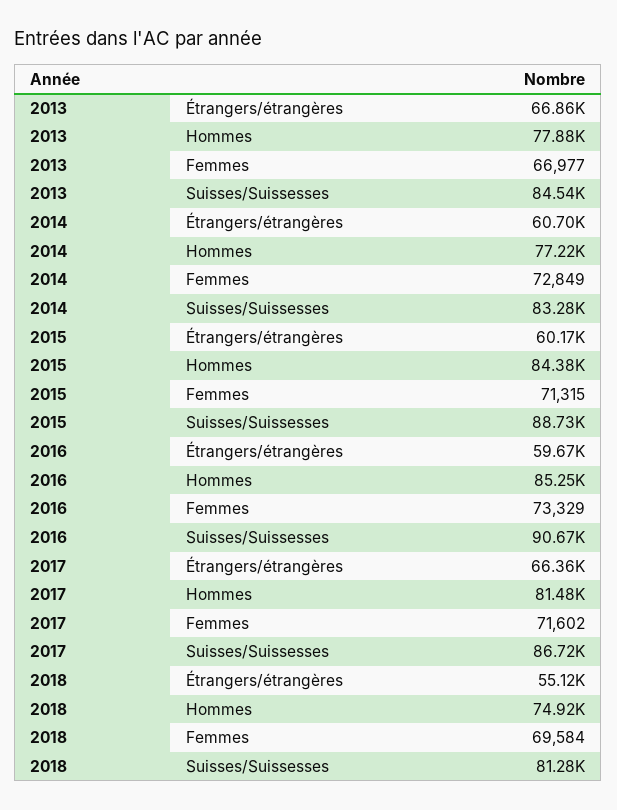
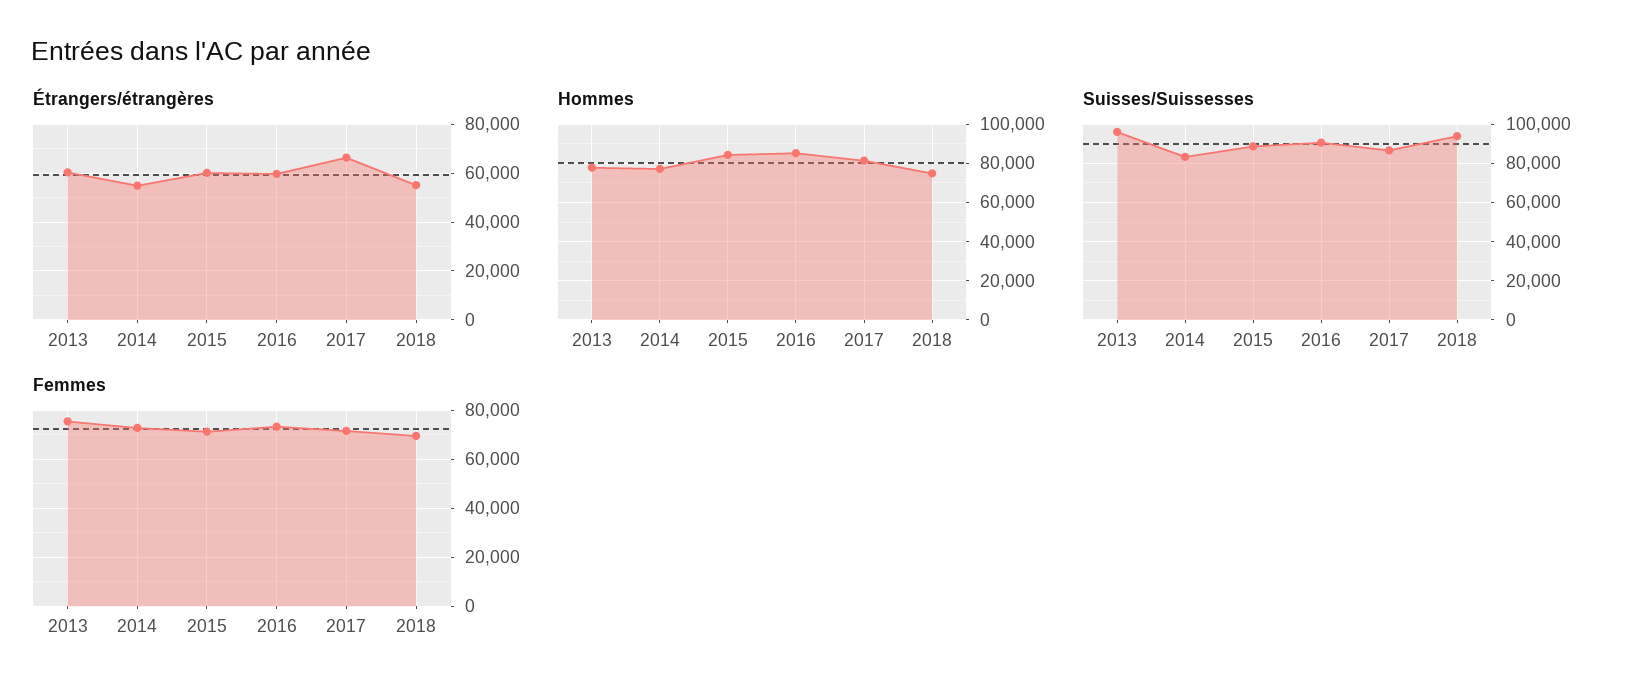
Étrangers/étrangères, 2013: 66860 -> 60000
Femmes, 2013: 66977 -> 75000
Suisses/Suissesses, 2013: 84540 -> 95000
Étrangers/étrangères, 2014: 60700 -> 55000
Suisses/Suissesses, 2018: 81280 -> 95000

